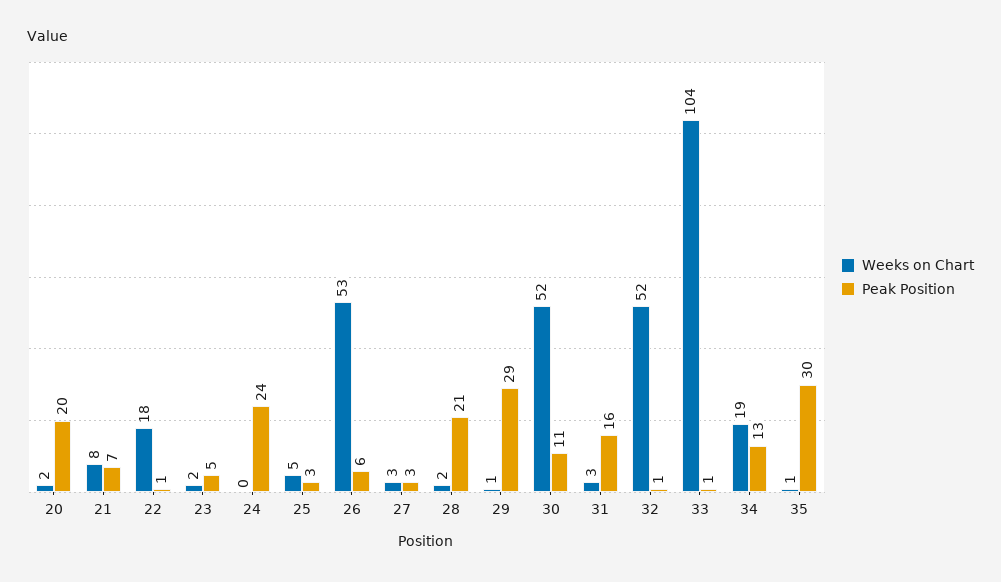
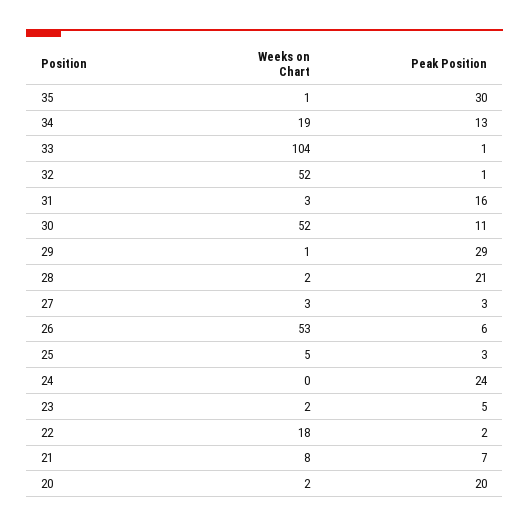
Peak Position, 22: 1 -> 2

